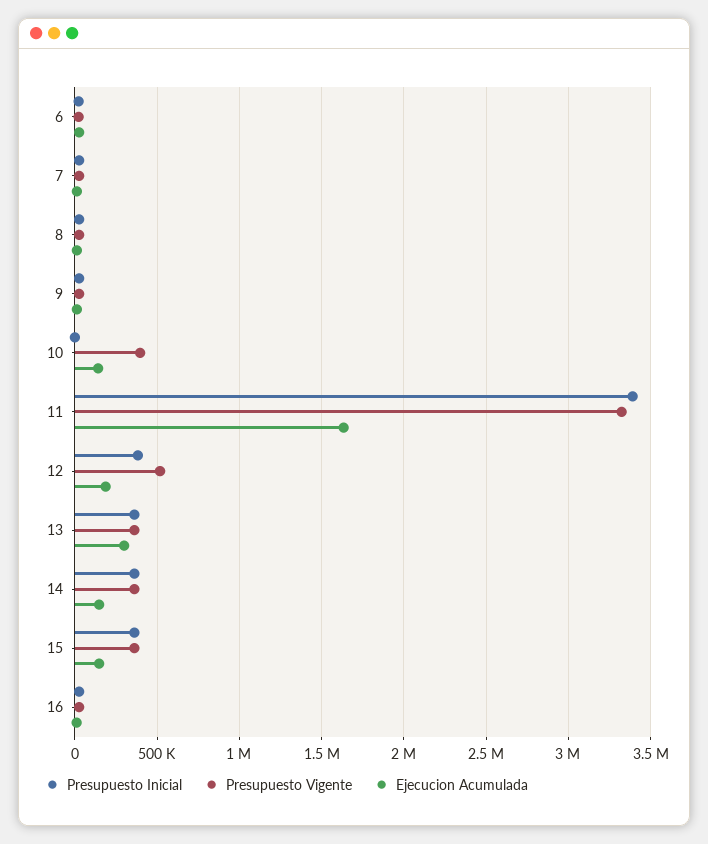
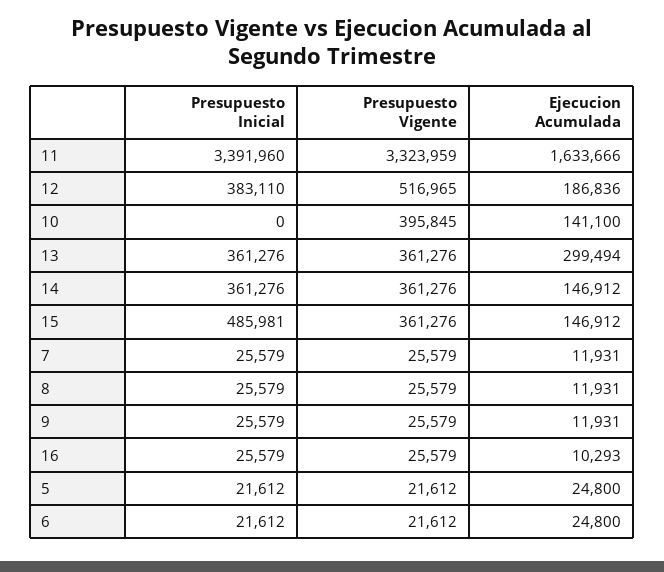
Presupuesto Inicial, 15: 350000 -> 485981
Presupuesto Inicial, 5: none -> 21612
Presupuesto Vigente, 5: none -> 21612
Ejecucion Acumulada, 5: none -> 24800

